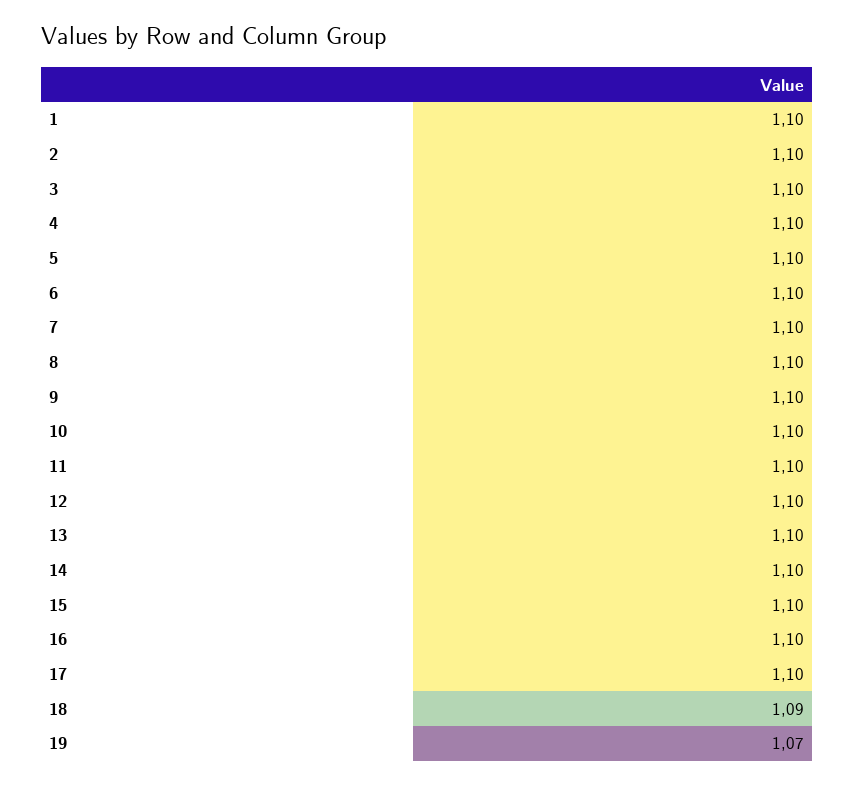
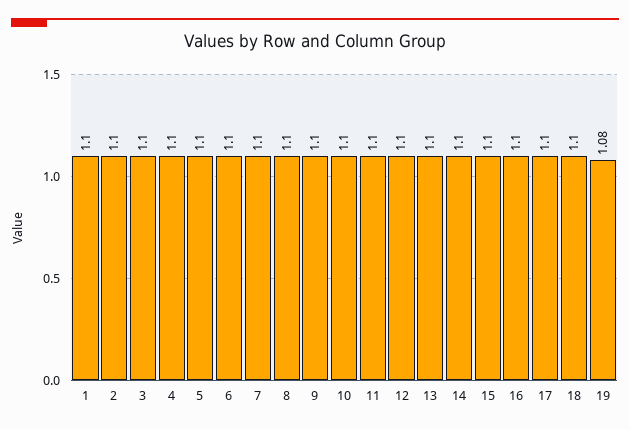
18: 1.09 -> 1.1
19: 1.07 -> 1.08

